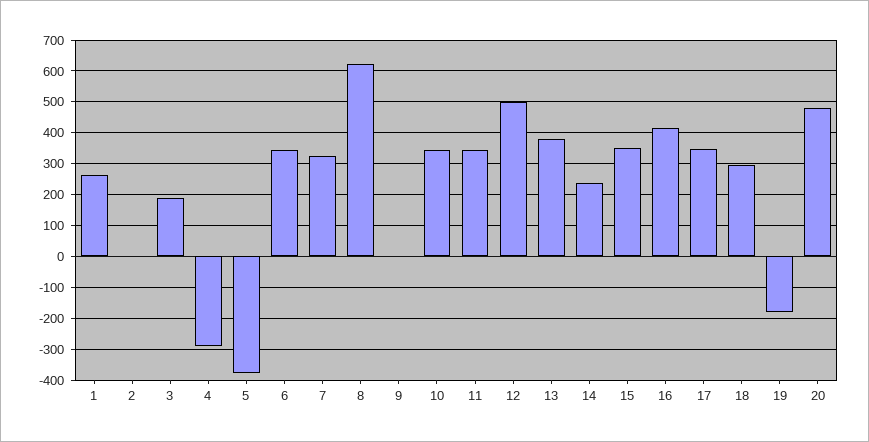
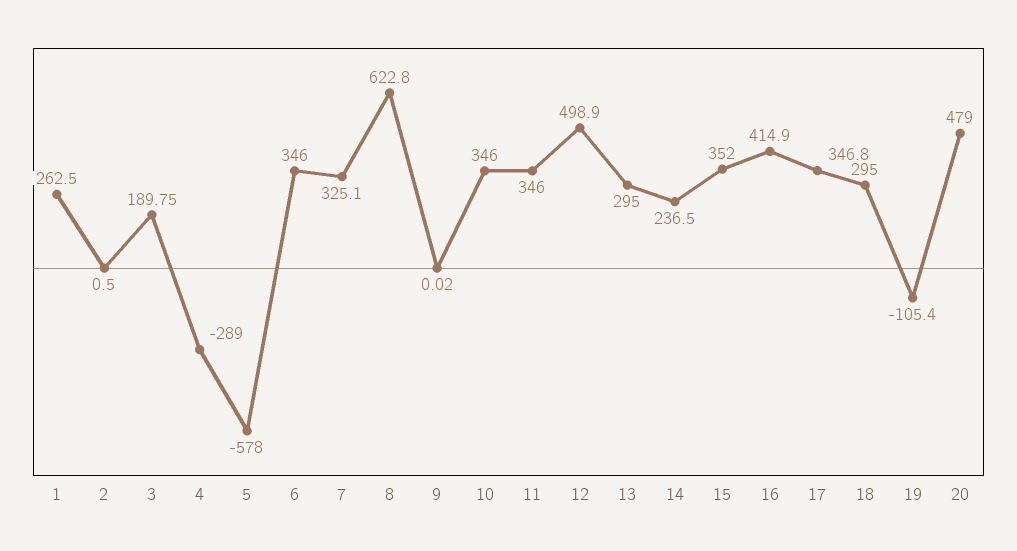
5: -380 -> -578
13: 380 -> 295
19: -180 -> -105.4

